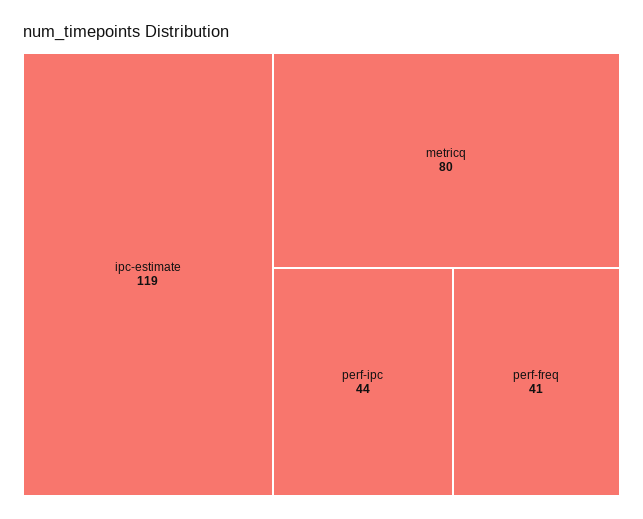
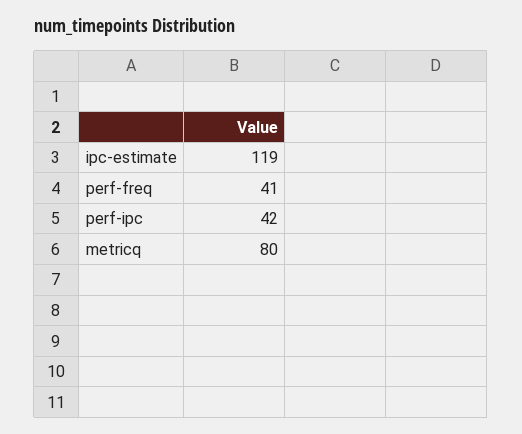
perf-ipc: 44 -> 42

